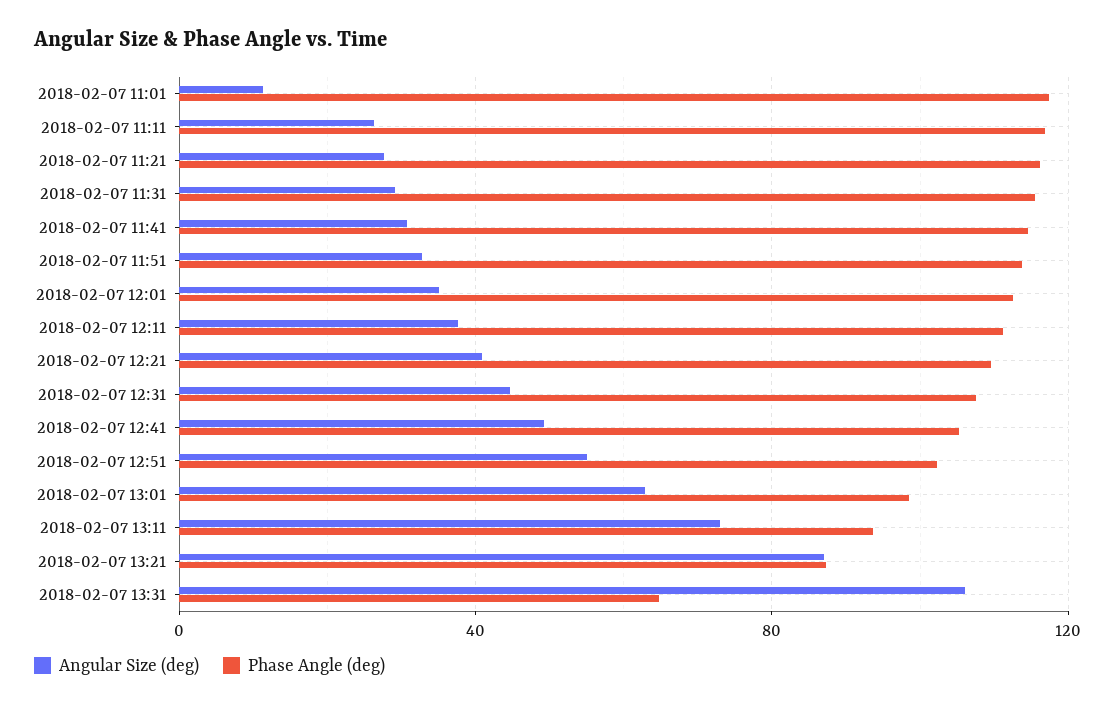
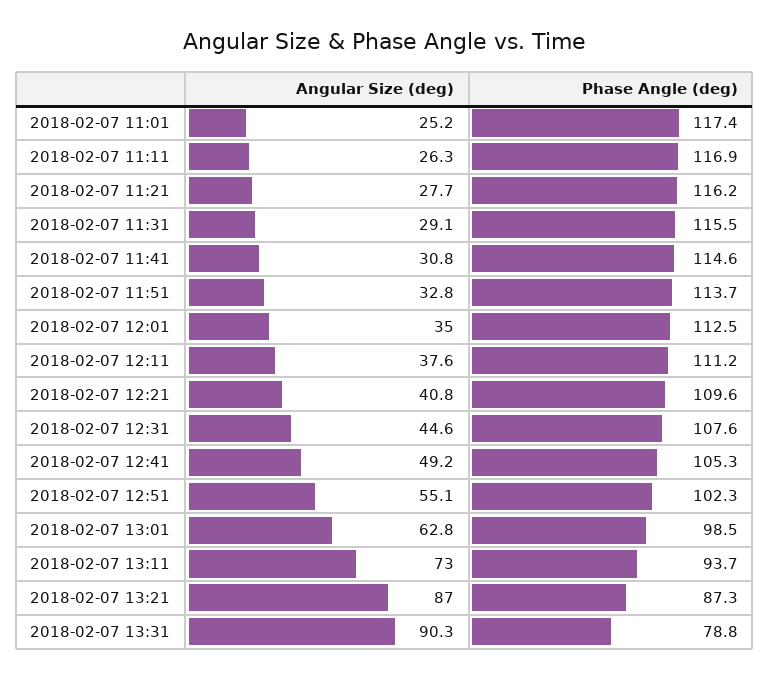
Angular Size (deg), 2018-02-07 11:01: 10 -> 25.2
Angular Size (deg), 2018-02-07 13:31: 105 -> 90.3
Phase Angle (deg), 2018-02-07 13:31: 65 -> 78.8

